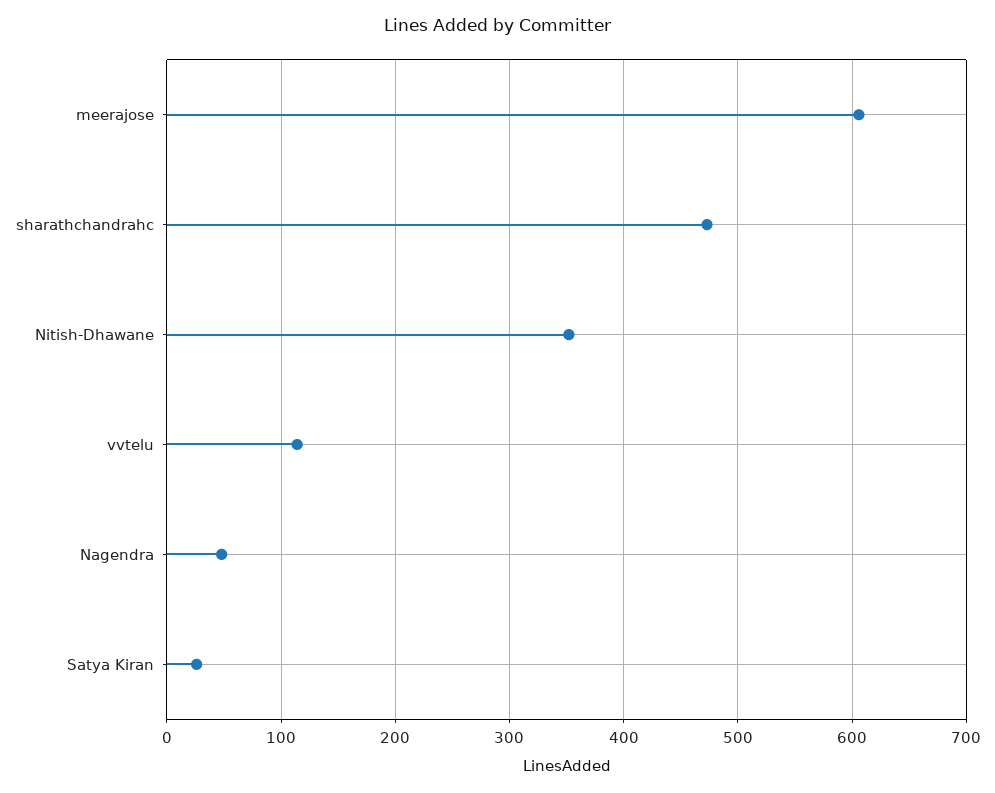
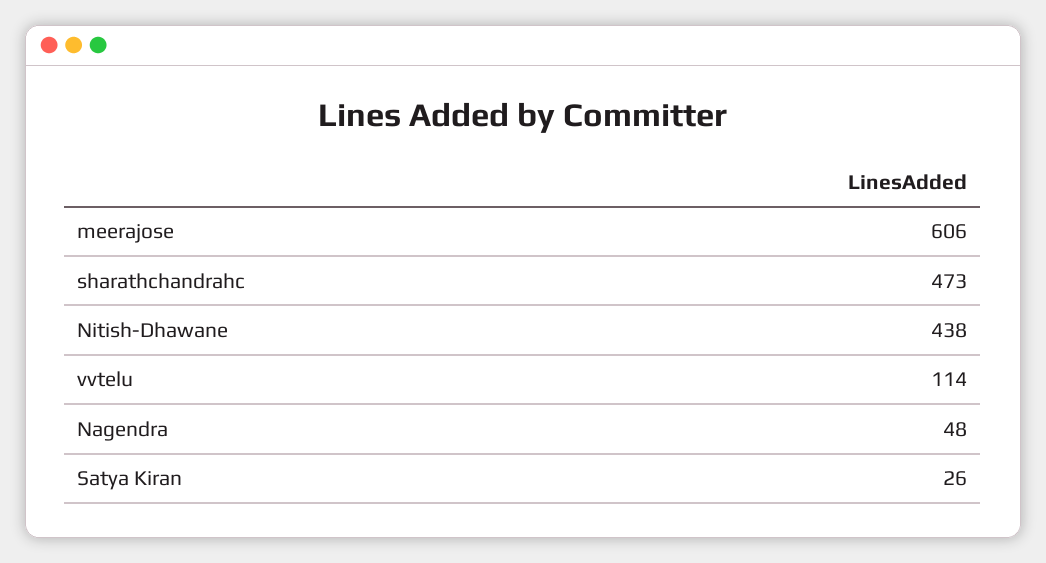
Nitish-Dhawane: 350 -> 438

